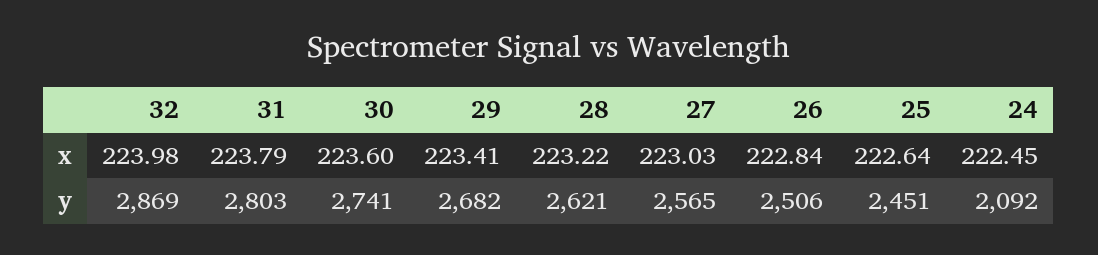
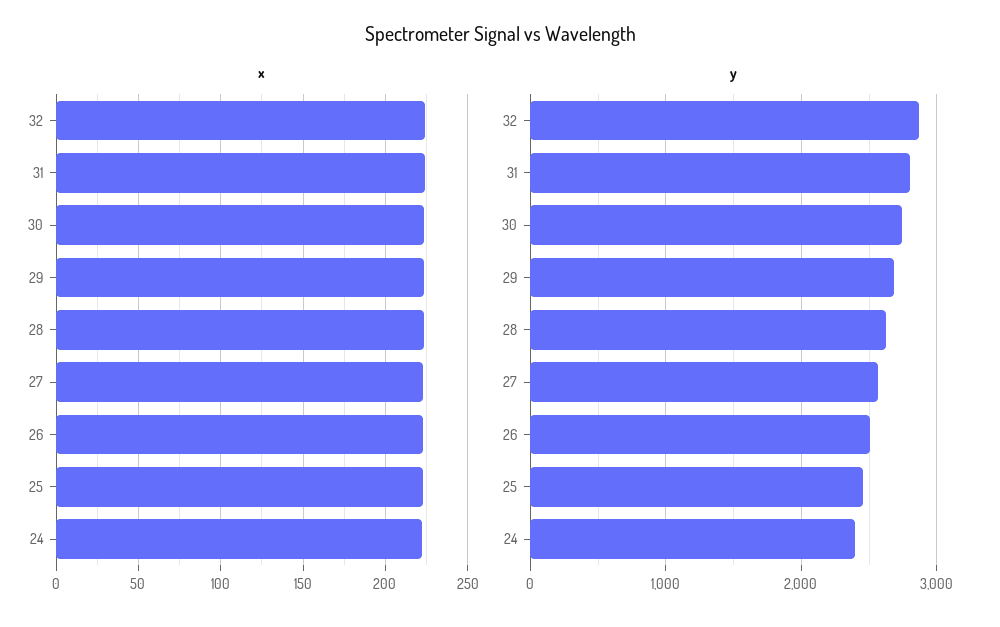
y, 24: 2092 -> 2400

